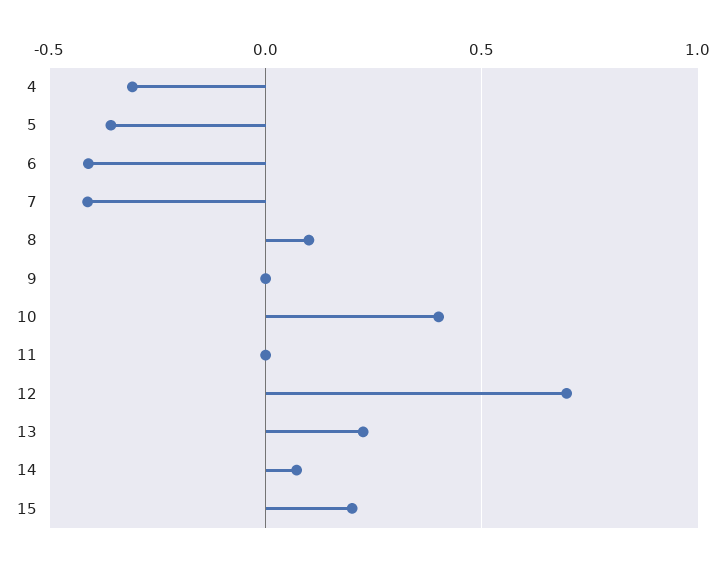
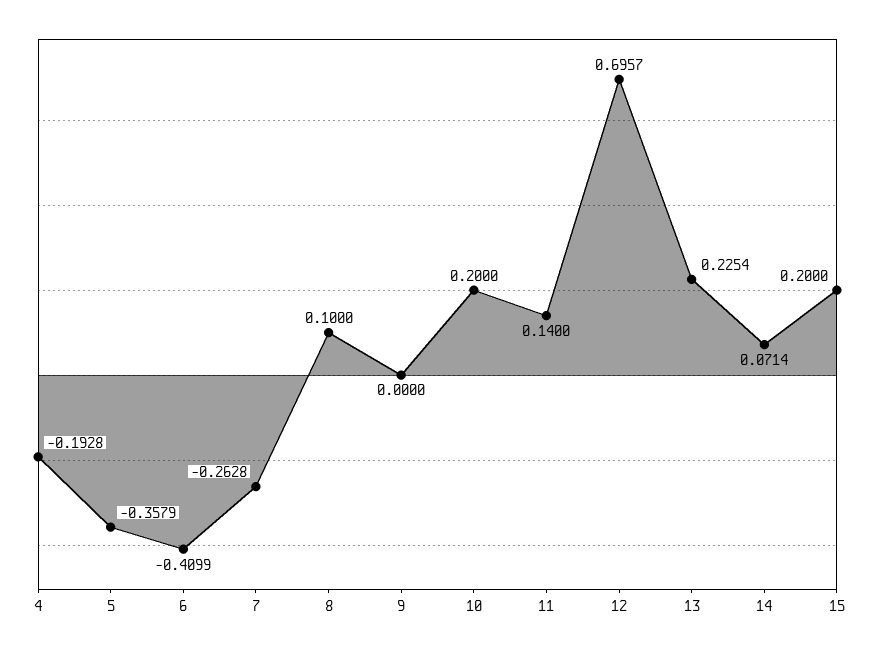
4: -0.3 -> -0.1928
7: -0.4 -> -0.2628
10: 0.4 -> 0.2
11: 0 -> 0.14

